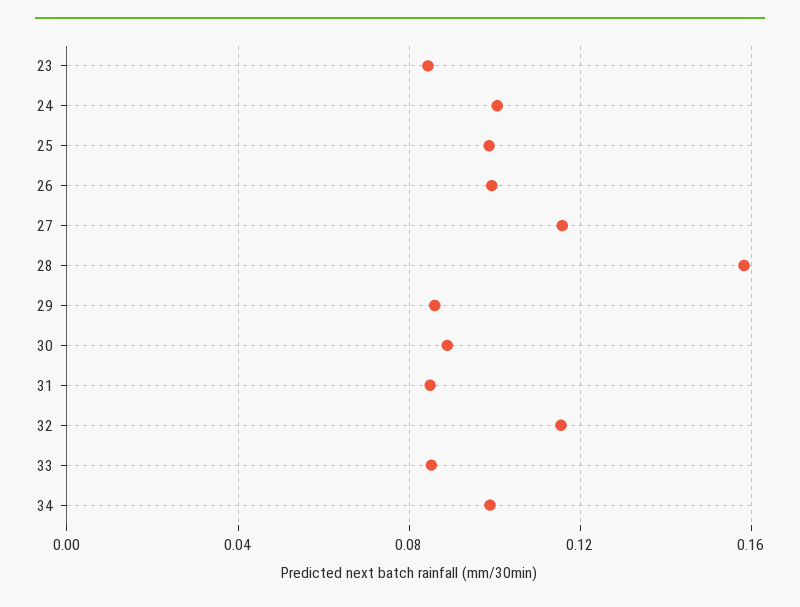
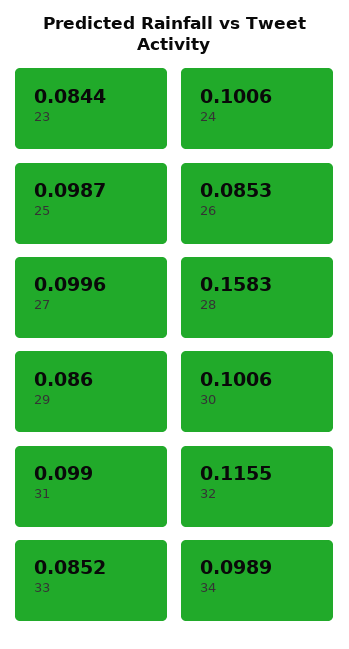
26: 0.1 -> 0.0853
27: 0.115 -> 0.0996
30: 0.09 -> 0.1006
31: 0.085 -> 0.099

